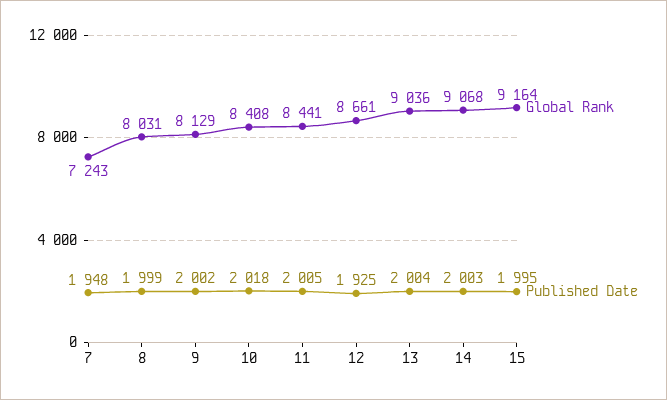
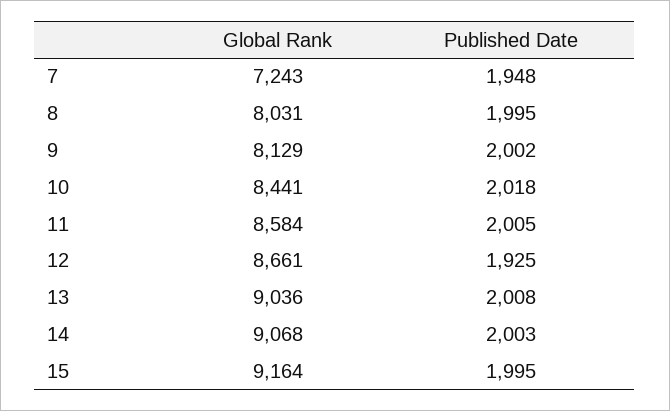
Published Date, 8: 1999 -> 1995
Global Rank, 10: 8408 -> 8441
Global Rank, 11: 8441 -> 8584
Published Date, 13: 2004 -> 2008

